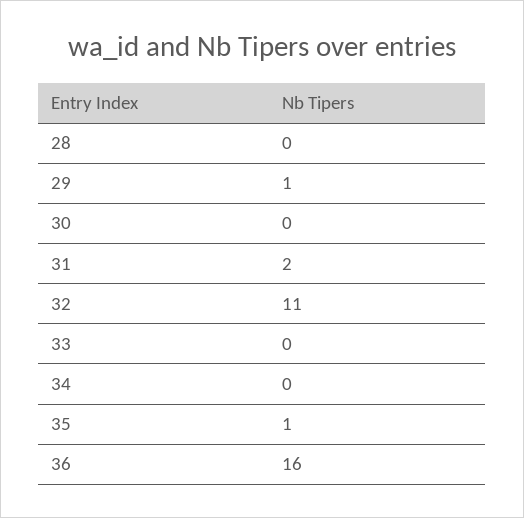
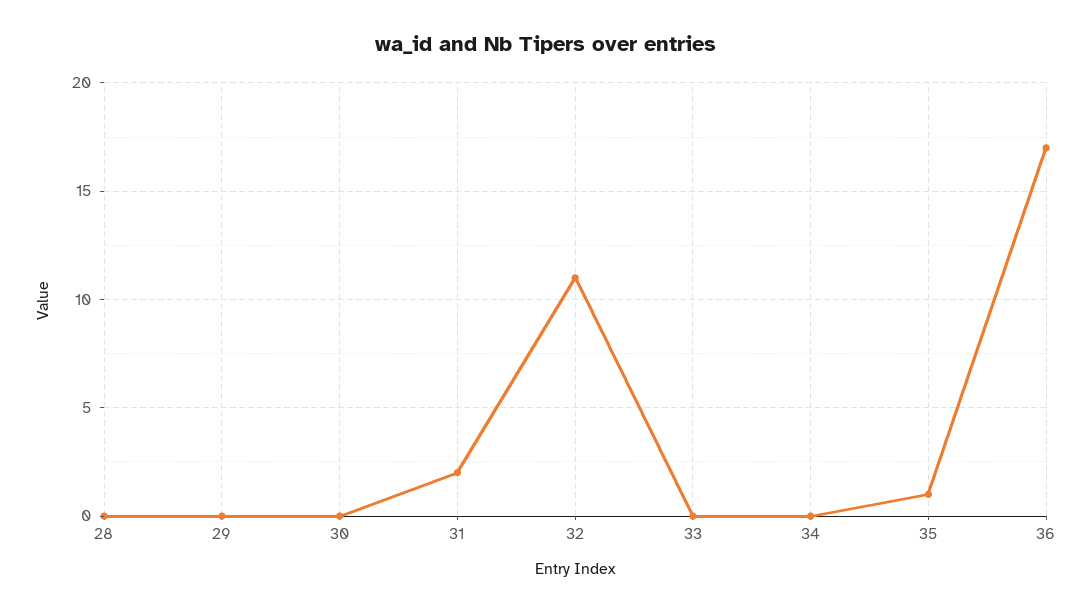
29: 1 -> 0
36: 16 -> 17

